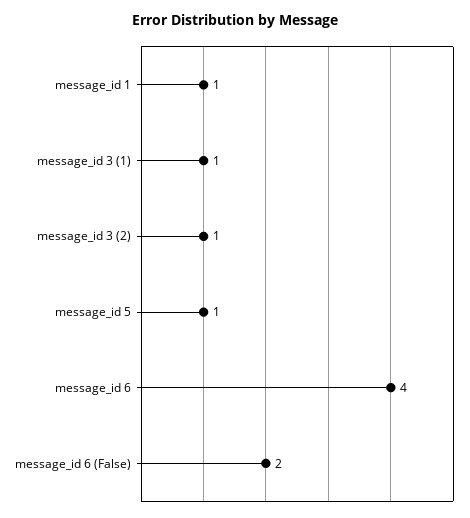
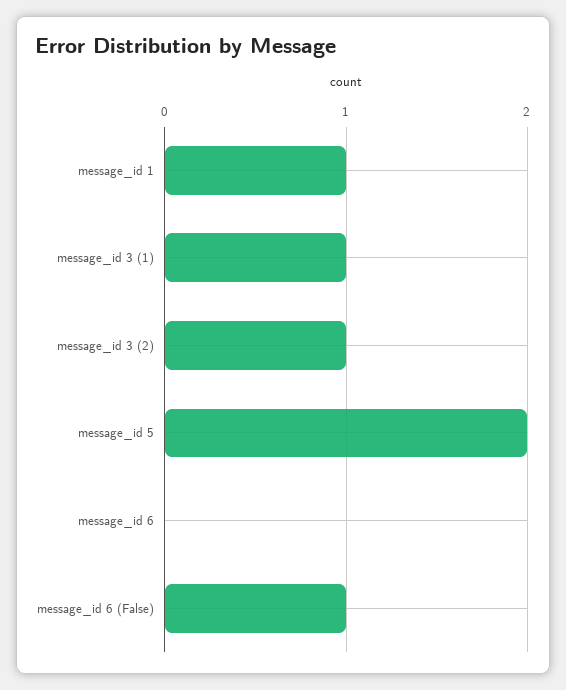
message_id 5: 1 -> 2
message_id 6: 4 -> 0
message_id 6 (False): 2 -> 1

